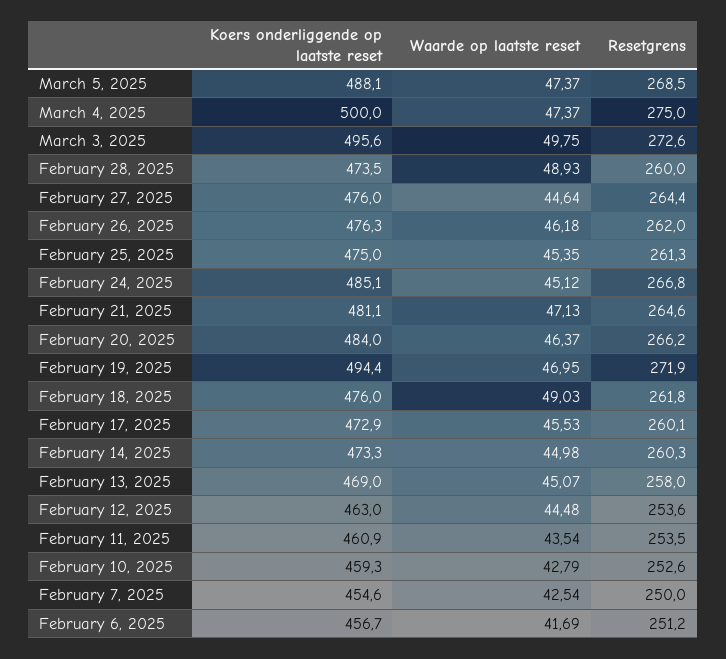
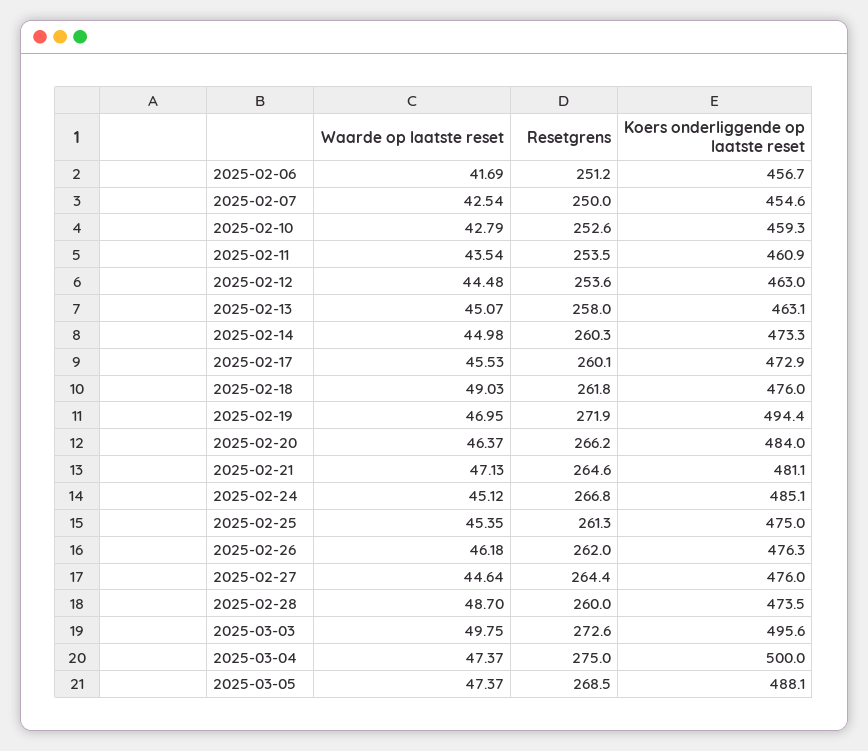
Waarde op laatste reset, February 28, 2025: 48.93 -> 48.7
Koers onderliggende op laatste reset, February 13, 2025: 469 -> 463.1

